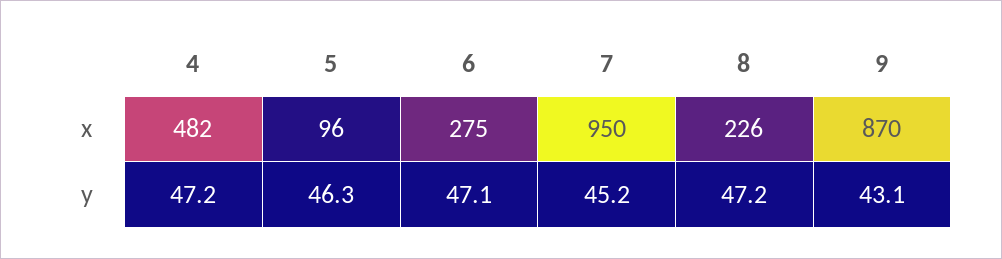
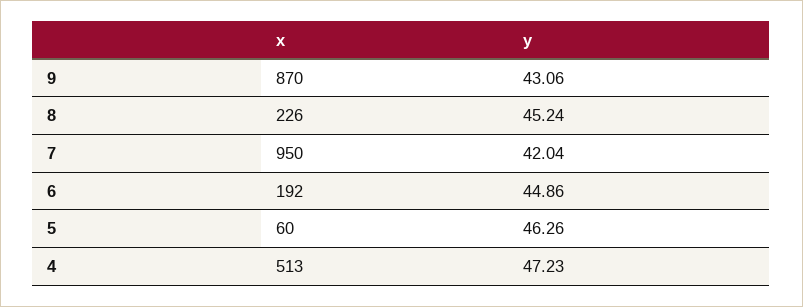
4, x: 482 -> 513
5, x: 96 -> 60
6, x: 275 -> 192
6, y: 47.1 -> 44.86
7, y: 45.2 -> 42.04
8, y: 47.2 -> 45.24

